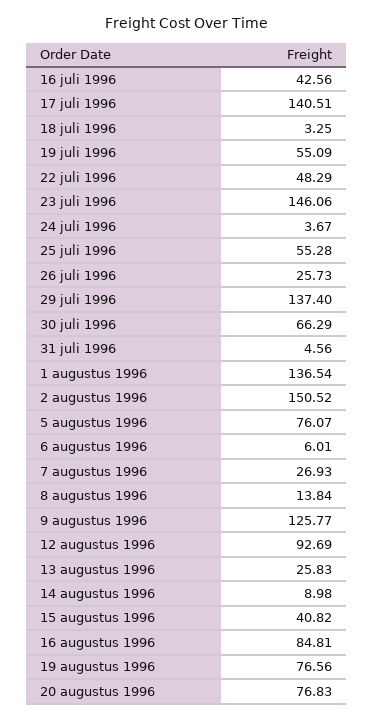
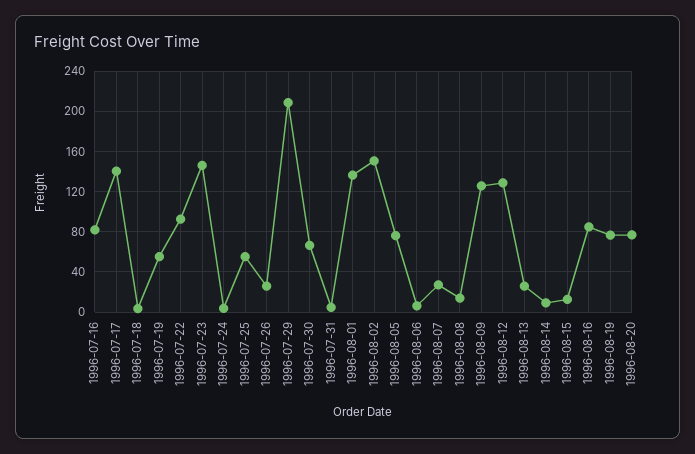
16 juli 1996: 42.56 -> 80
22 juli 1996: 48.29 -> 90
29 juli 1996: 137.4 -> 210
12 augustus 1996: 92.69 -> 130
15 augustus 1996: 40.82 -> 10

